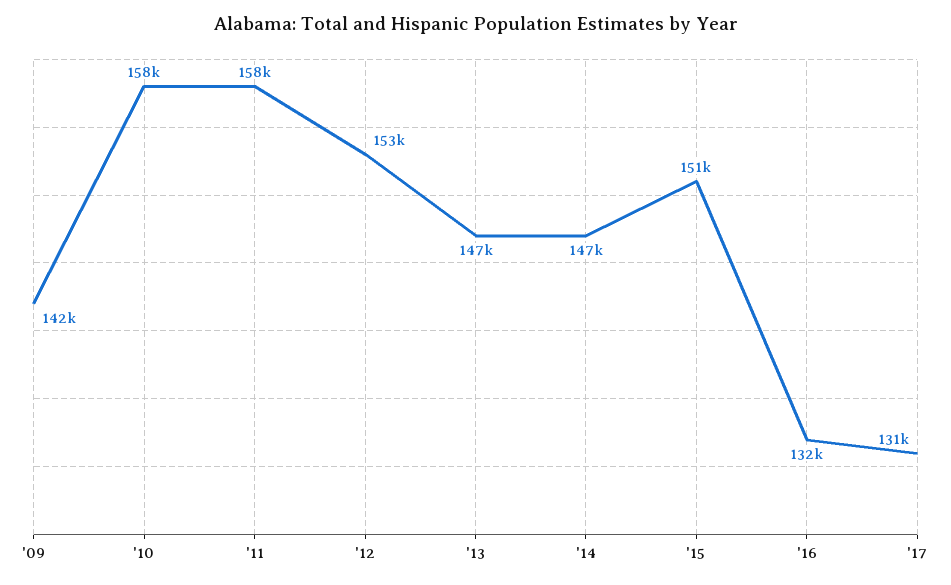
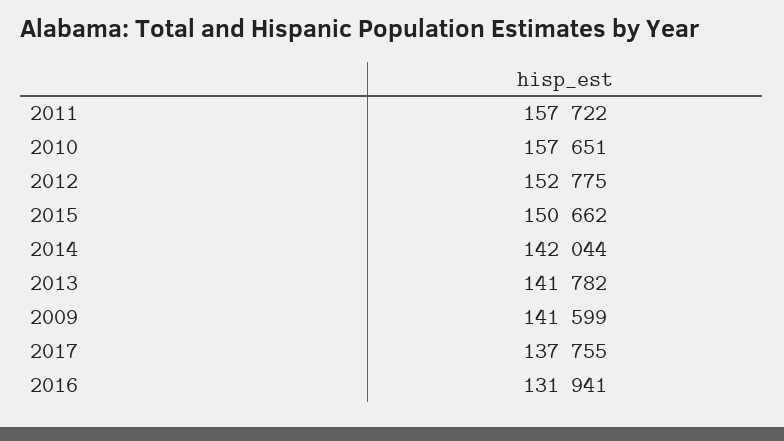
'13: 147000 -> 141782
'14: 147000 -> 142044
'17: 131000 -> 137755

